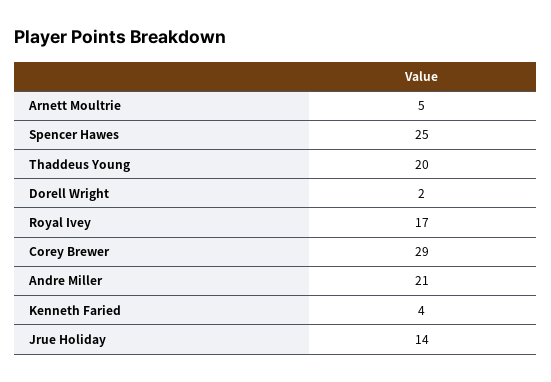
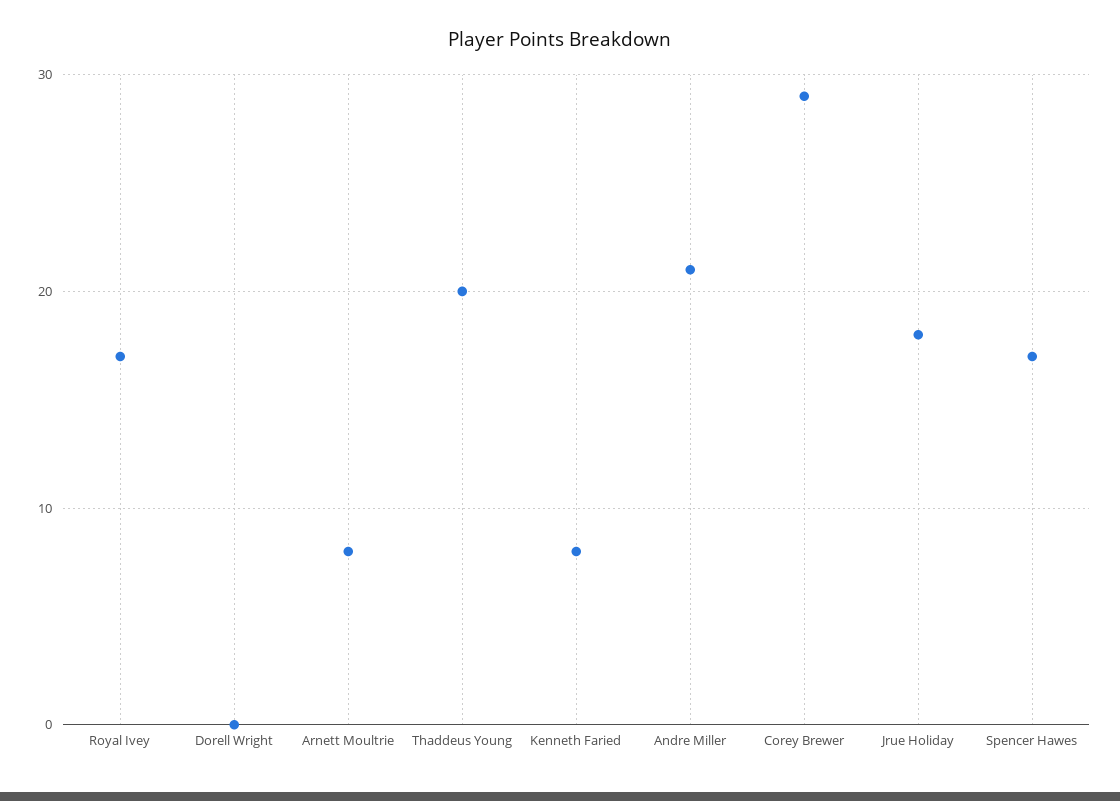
Arnett Moultrie: 5 -> 8
Spencer Hawes: 25 -> 17
Dorell Wright: 2 -> 0
Kenneth Faried: 4 -> 8
Jrue Holiday: 14 -> 18

